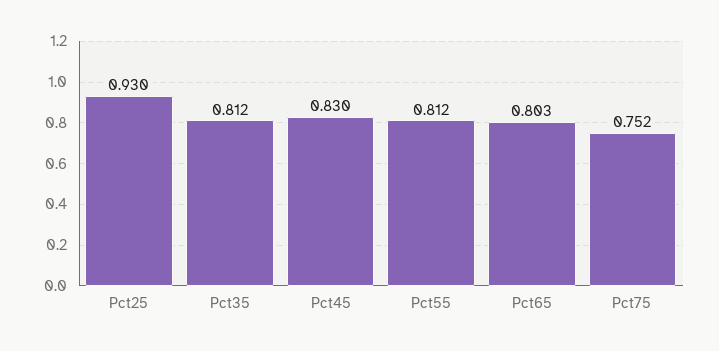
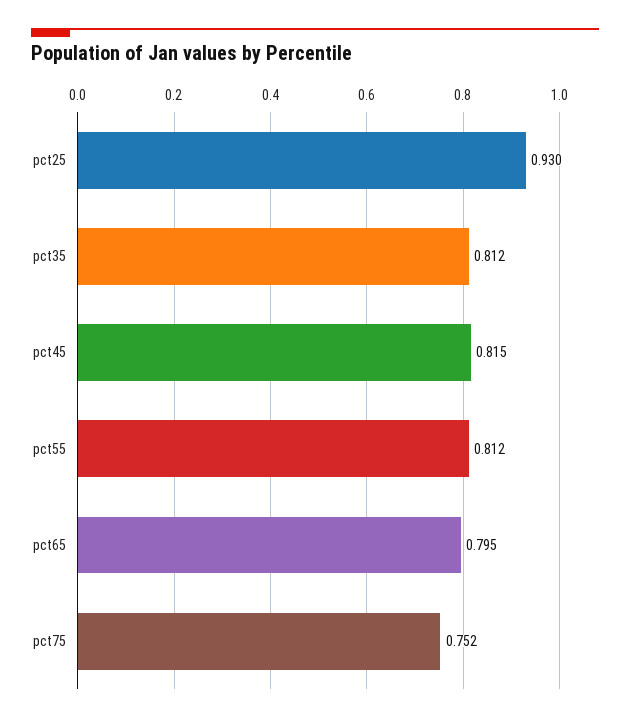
Pct45: 0.83 -> 0.815
Pct65: 0.803 -> 0.795

